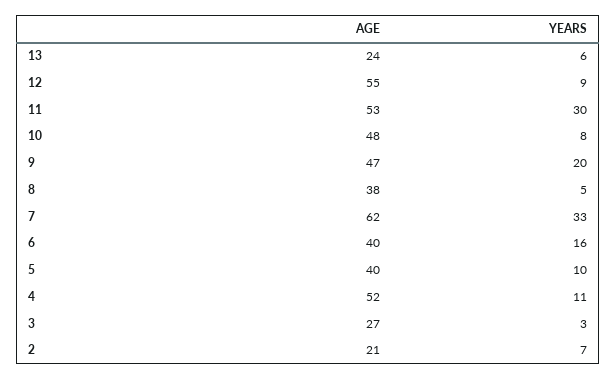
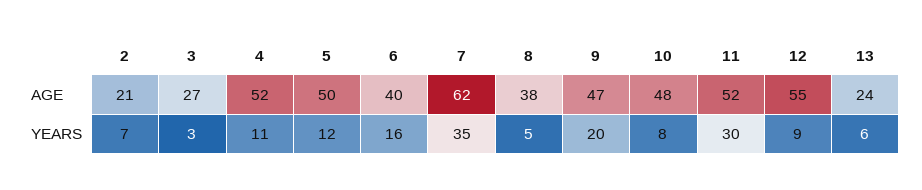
AGE, 11: 53 -> 52
YEARS, 7: 33 -> 35
AGE, 5: 40 -> 50
YEARS, 5: 10 -> 12

